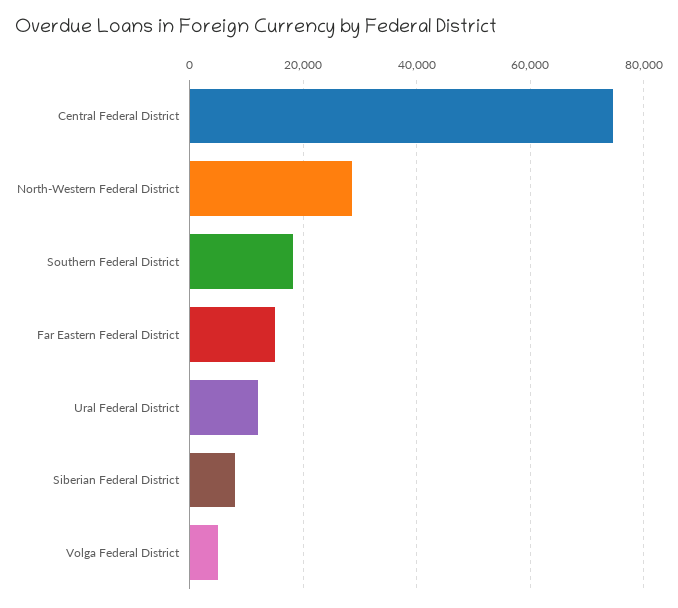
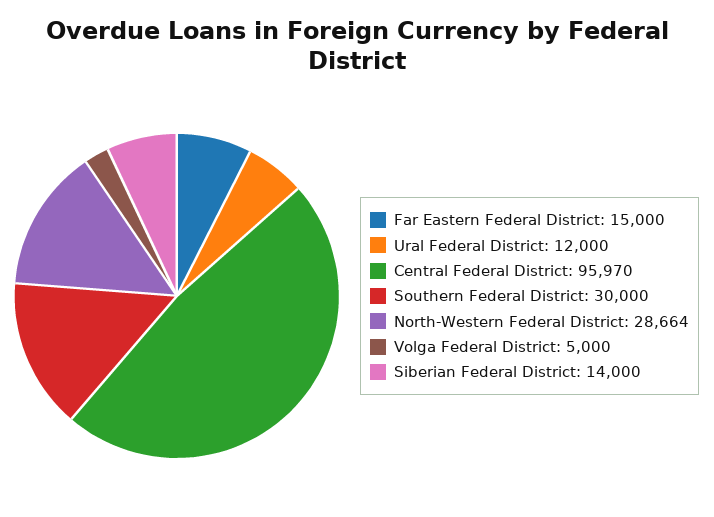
Central Federal District: 74000 -> 95970
Southern Federal District: 18000 -> 30000
Siberian Federal District: 8000 -> 14000

